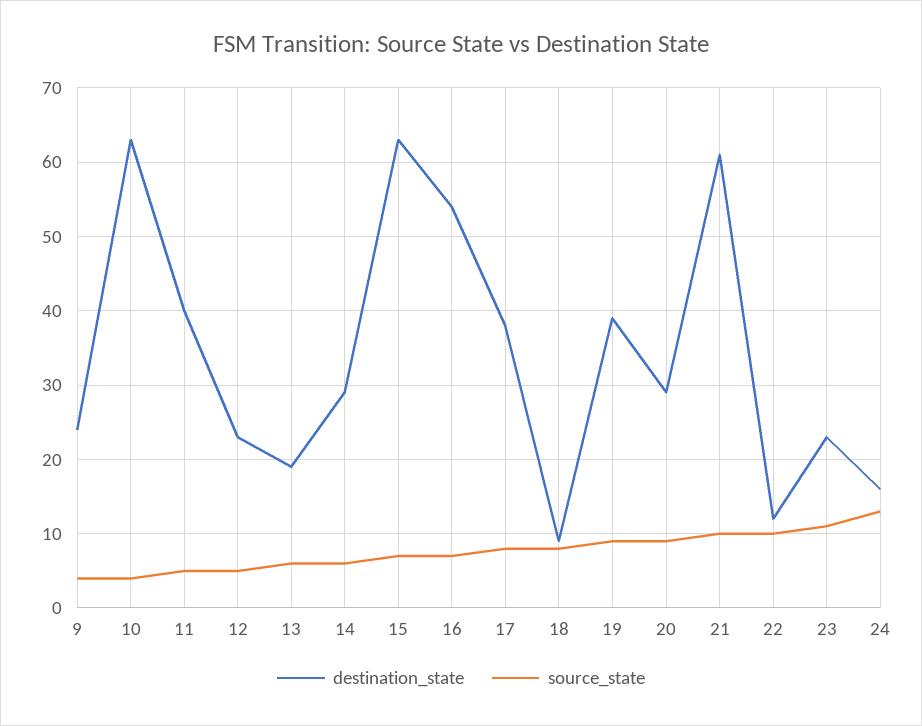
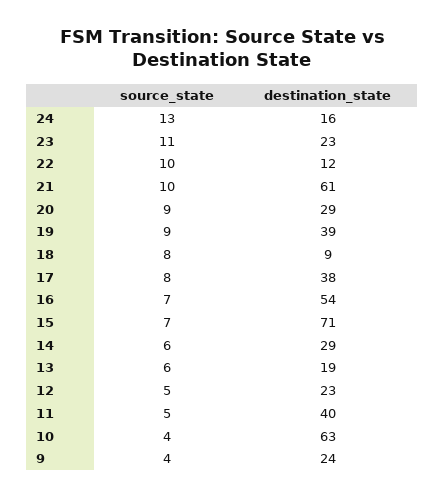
destination_state, 15: 63 -> 71

